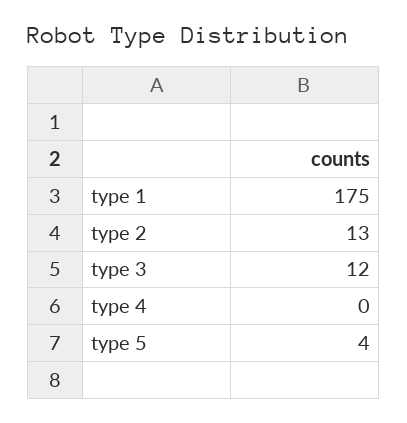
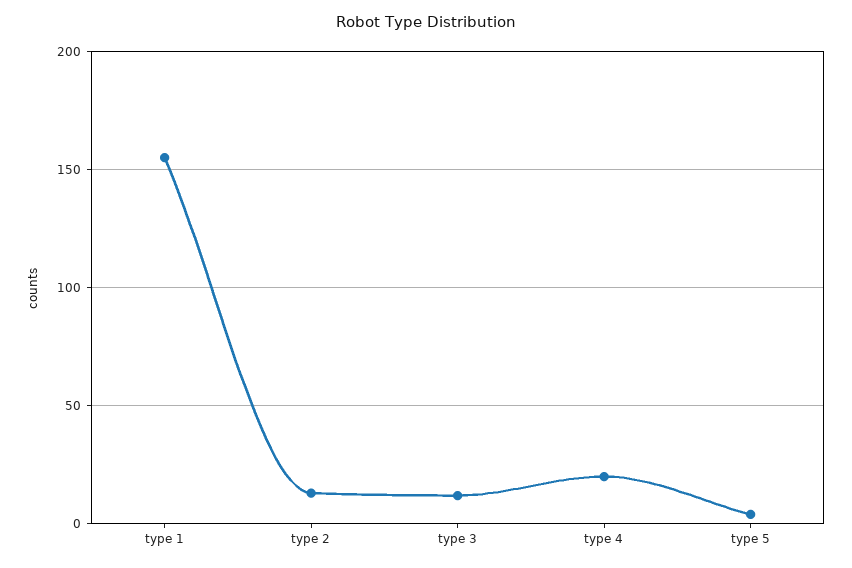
type 1: 175 -> 155
type 4: 0 -> 20

